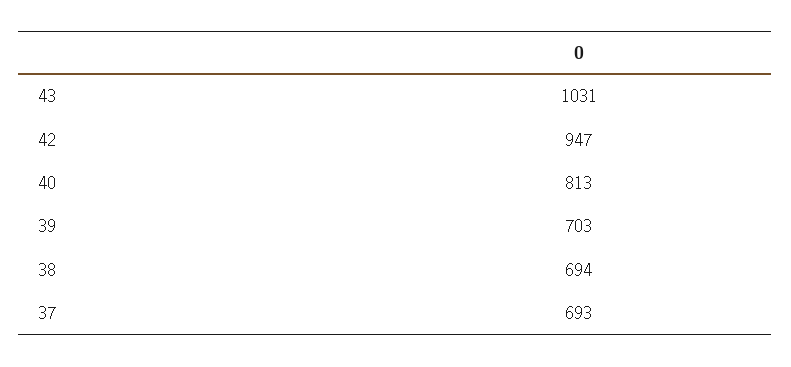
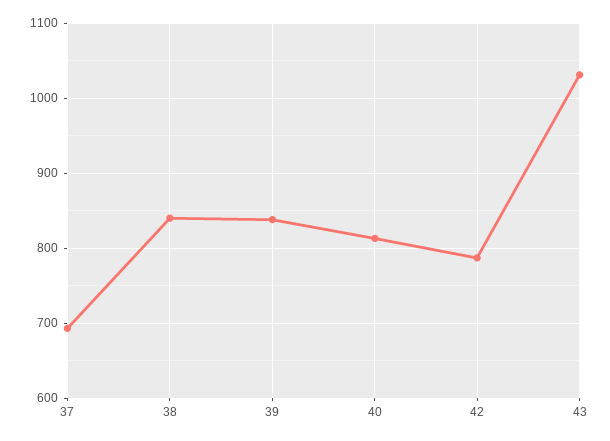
42: 947 -> 790
39: 703 -> 840
38: 694 -> 840

